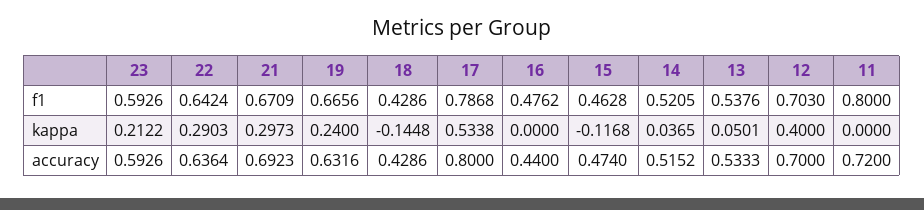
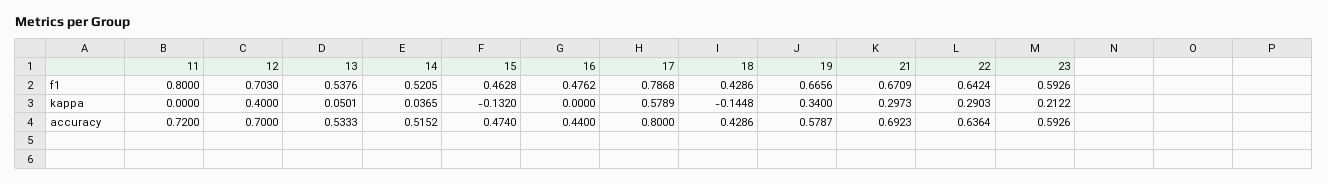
19, kappa: 0.24 -> 0.34
17, kappa: 0.5338 -> 0.5789
15, kappa: -0.1168 -> -0.132
19, accuracy: 0.6316 -> 0.5787

